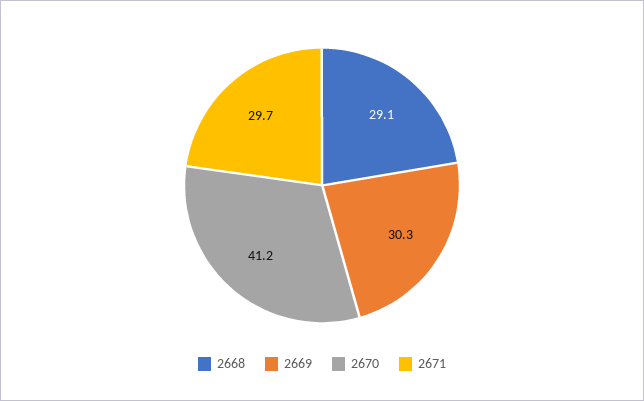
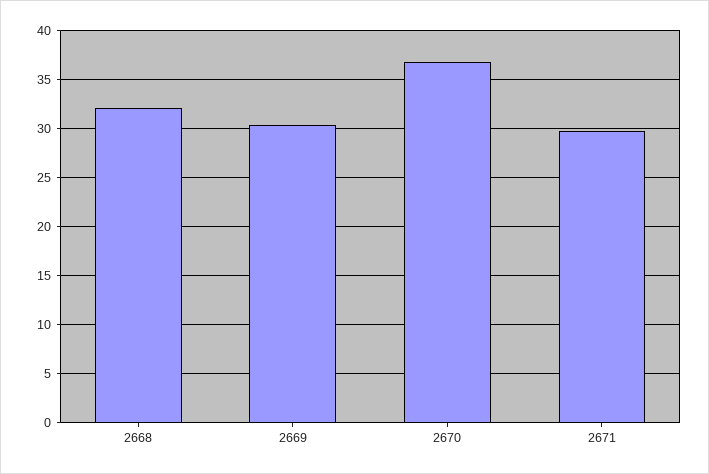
2668: 29.1 -> 32
2670: 41.2 -> 37

